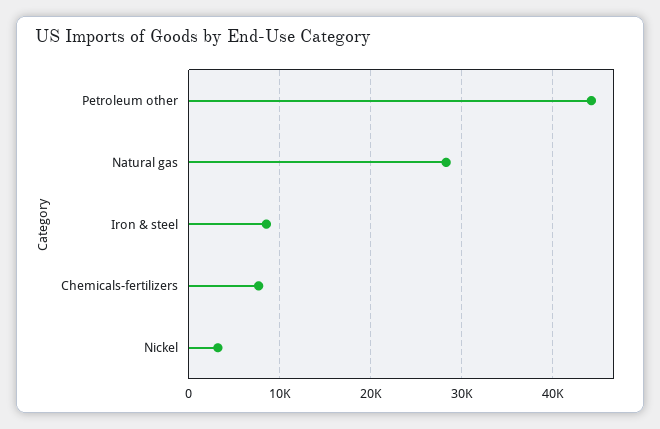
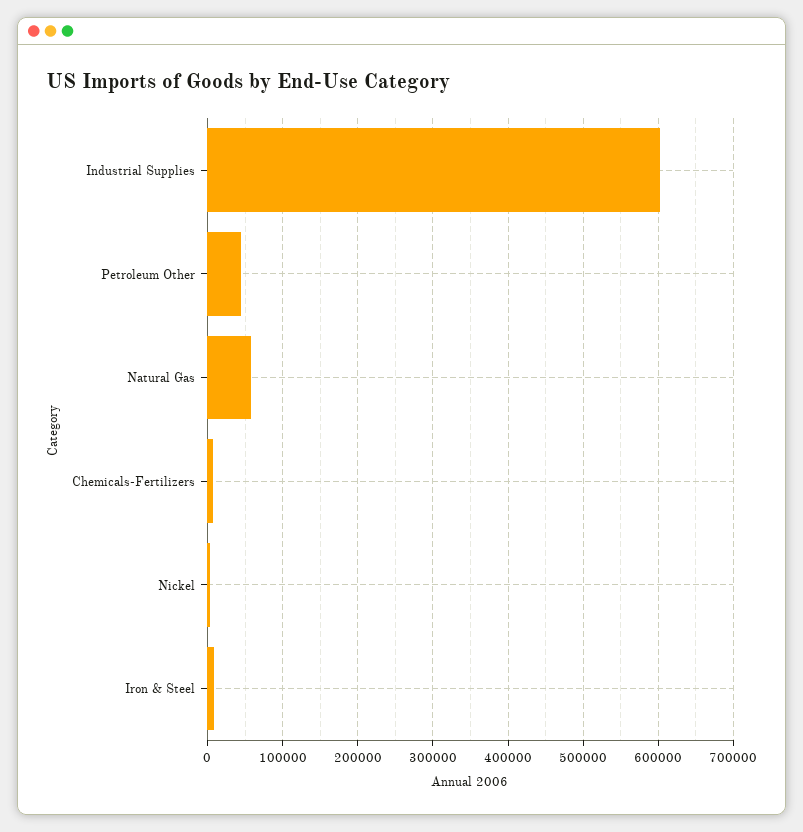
Natural gas: 28000 -> 60000
Industrial Supplies: none -> 600000

